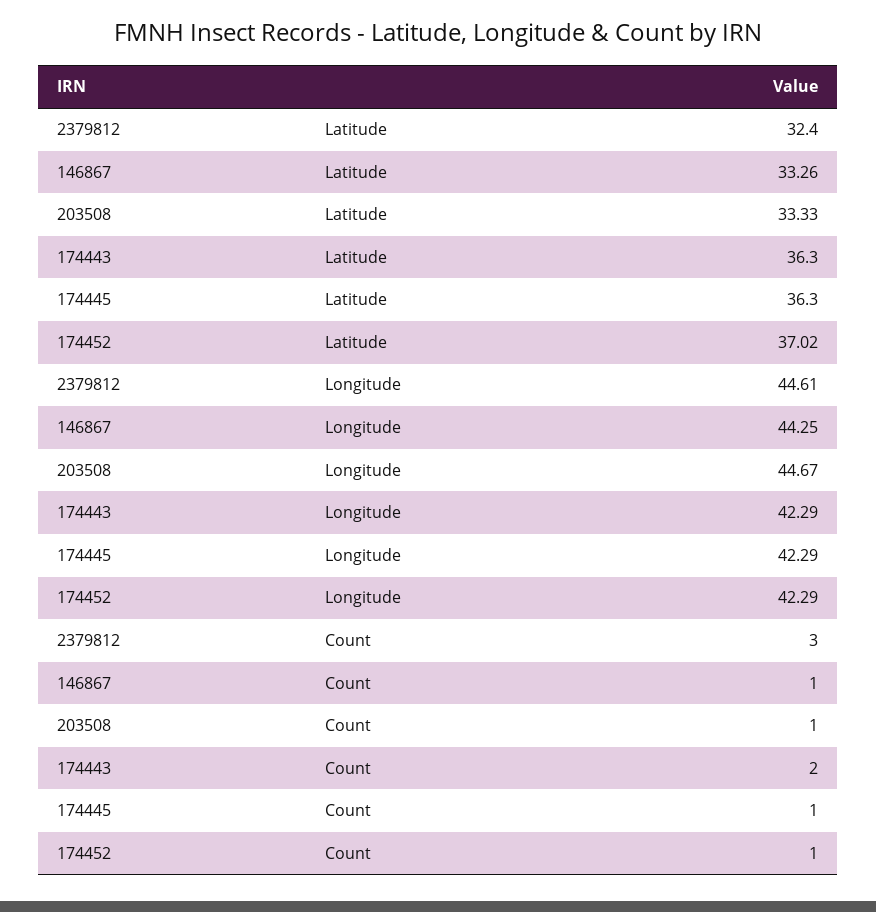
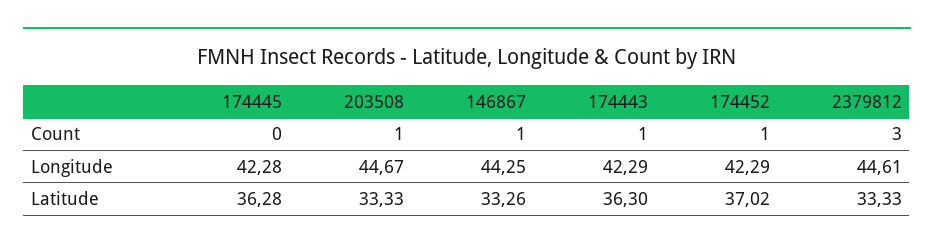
2379812, Latitude: 32.4 -> 33.33
174445, Latitude: 36.3 -> 36.28
174445, Longitude: 42.29 -> 42.28
174443, Count: 2 -> 1
174445, Count: 1 -> 0

